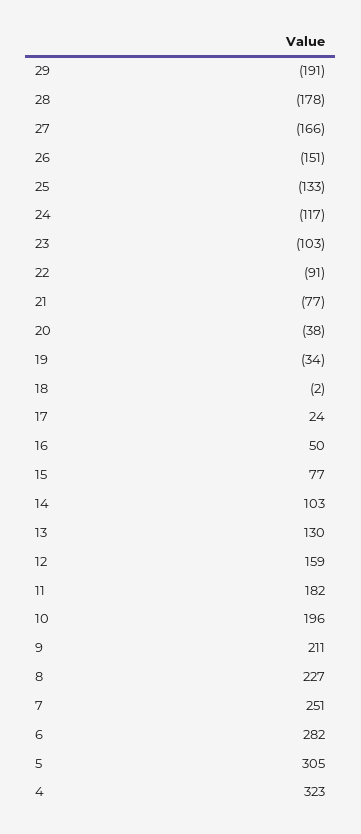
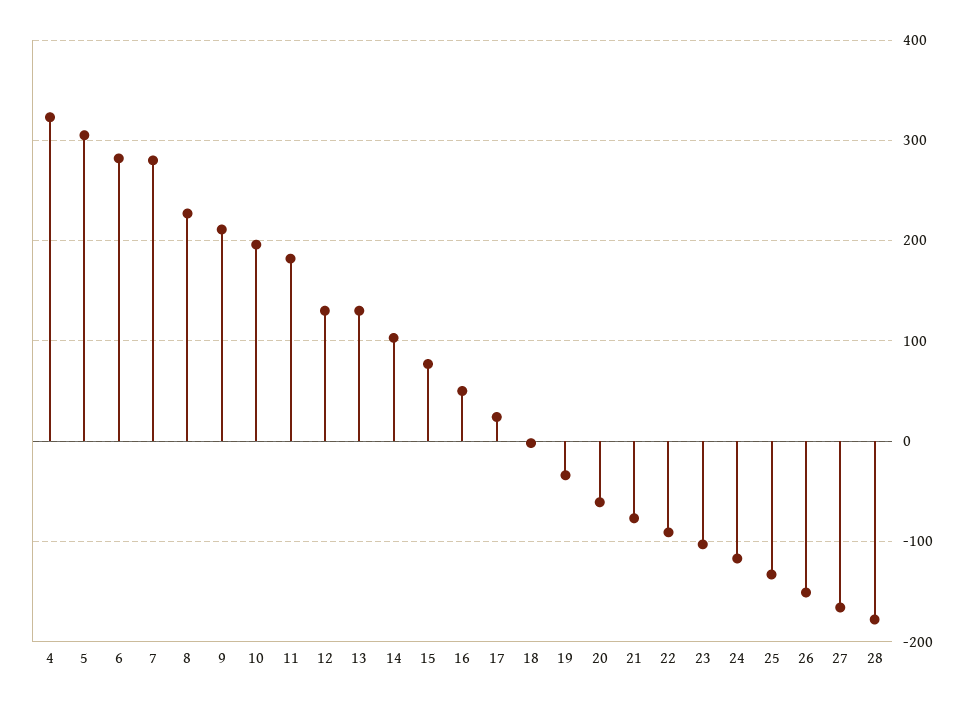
29: -191 -> none
20: -38 -> -60
12: 159 -> 130
7: 251 -> 280

